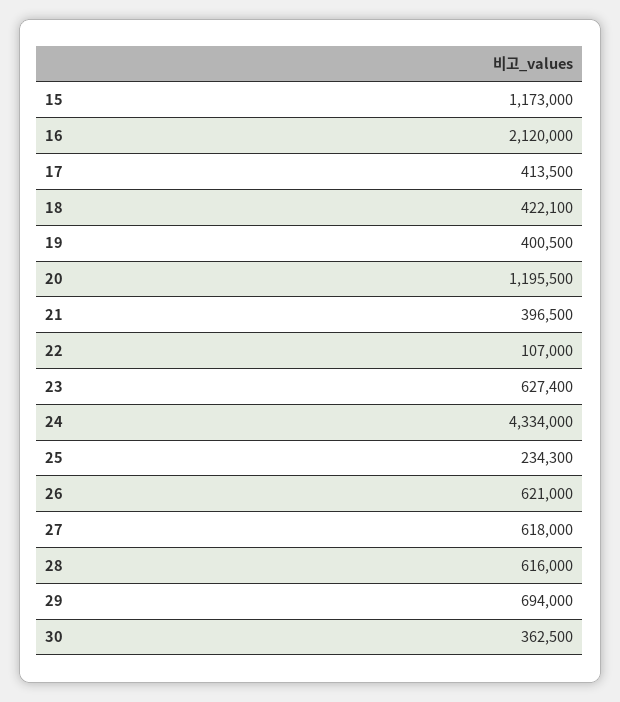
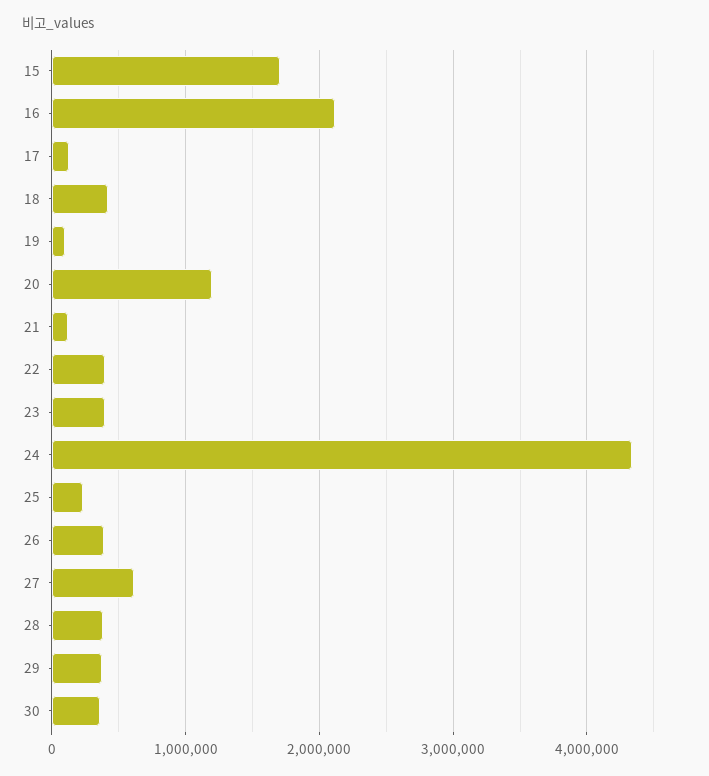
15: 1173000 -> 1700000
17: 413500 -> 100000
19: 400500 -> 100000
21: 396500 -> 100000
22: 107000 -> 400000
23: 627400 -> 400000
26: 621000 -> 400000
28: 616000 -> 400000
29: 694000 -> 400000

